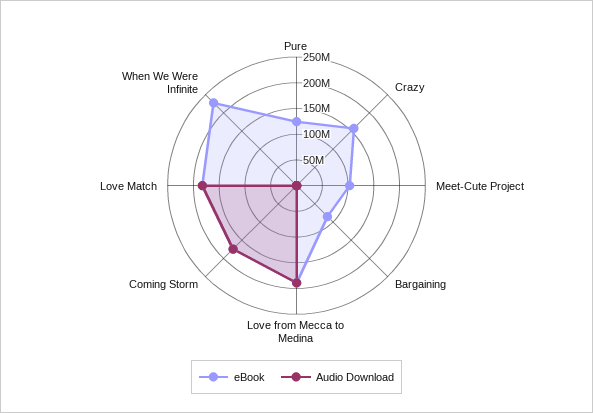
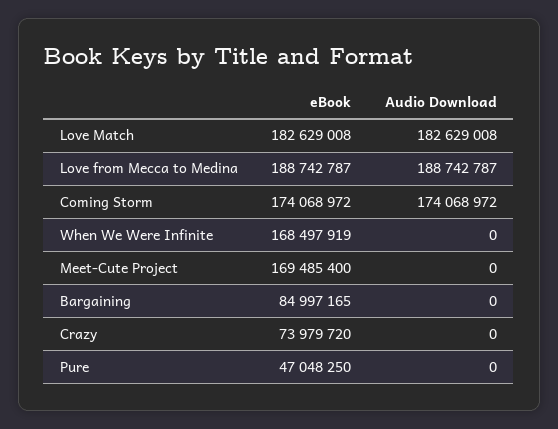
eBook, Pure: 125000000 -> 47048250
eBook, Crazy: 150000000 -> 73979720
eBook, Meet-Cute Project: 100000000 -> 169485400
eBook, When We Were Infinite: 225000000 -> 168497919

